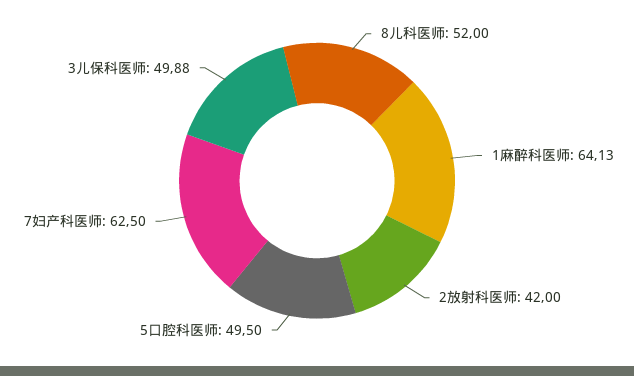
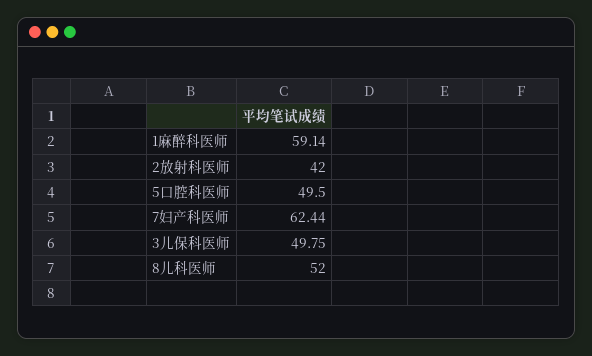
1麻醉科医师: 64.13 -> 59.14
7妇产科医师: 62.5 -> 62.44
3儿保科医师: 49.88 -> 49.75

